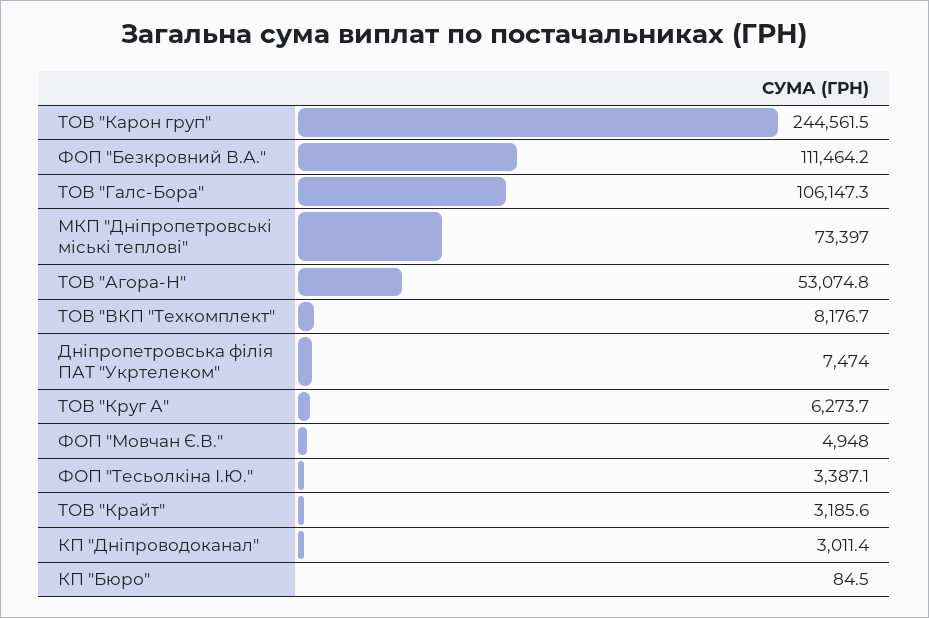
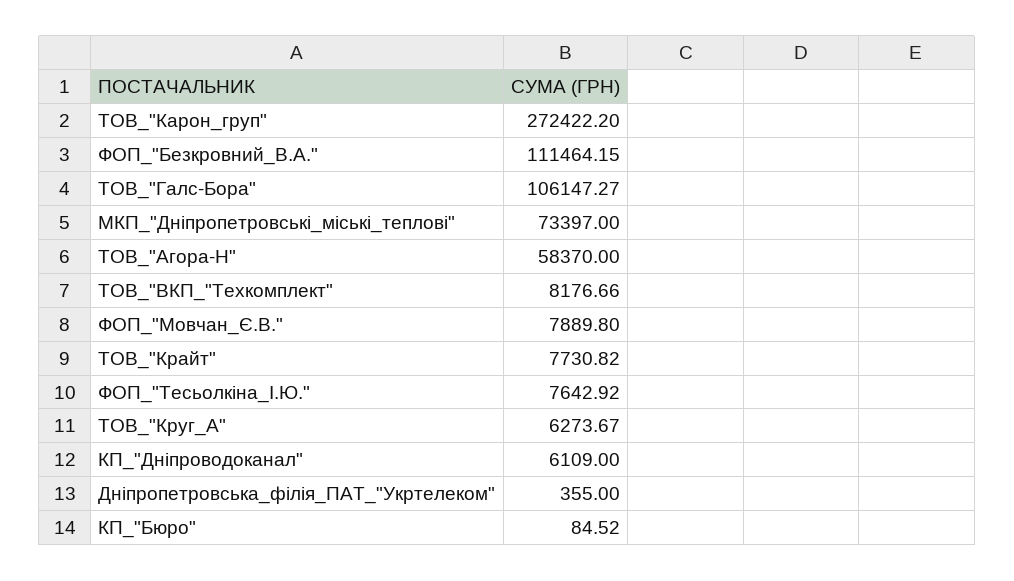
ТОВ "Карон груп": 244561.5 -> 272422.2
ТОВ "Агора-Н": 53074.8 -> 58370
Дніпропетровська філія ПАТ "Укртелеком": 7474 -> 355
ФОП "Мовчан Є.В.": 4948 -> 7889.8
ФОП "Тесьолкіна І.Ю.": 3387.1 -> 7642.92
ТОВ "Крайт": 3185.6 -> 7730.82
КП "Дніпроводоканал": 3011.4 -> 6109

